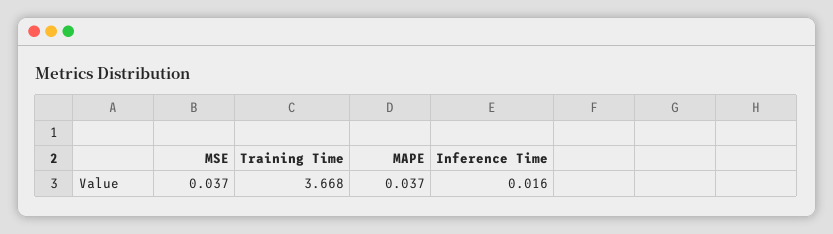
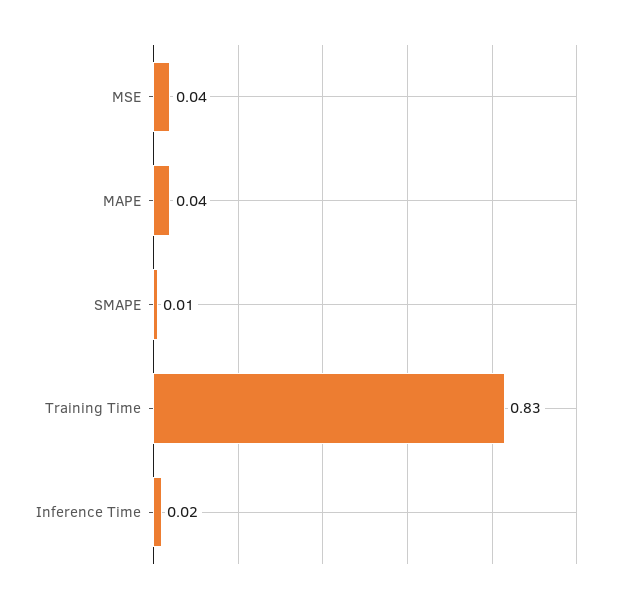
Training Time: 3.668 -> 0.83
SMAPE: none -> 0.01

